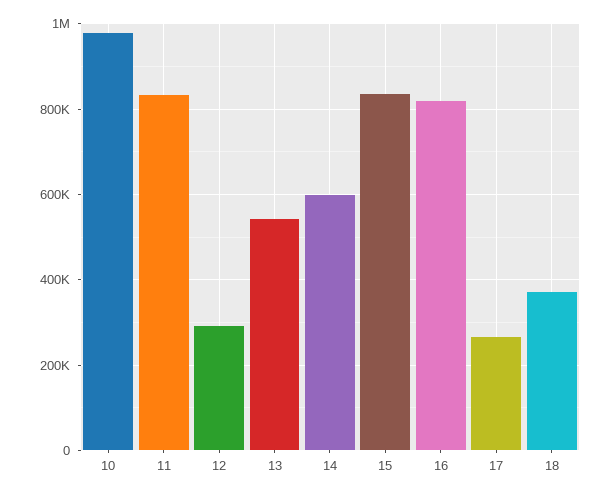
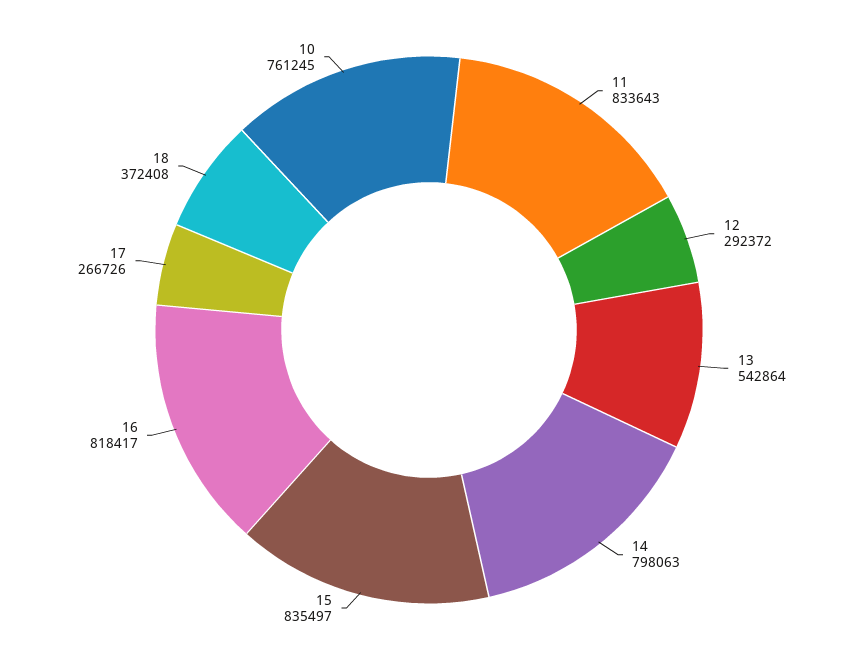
10: 980000 -> 761245
14: 600000 -> 798063

